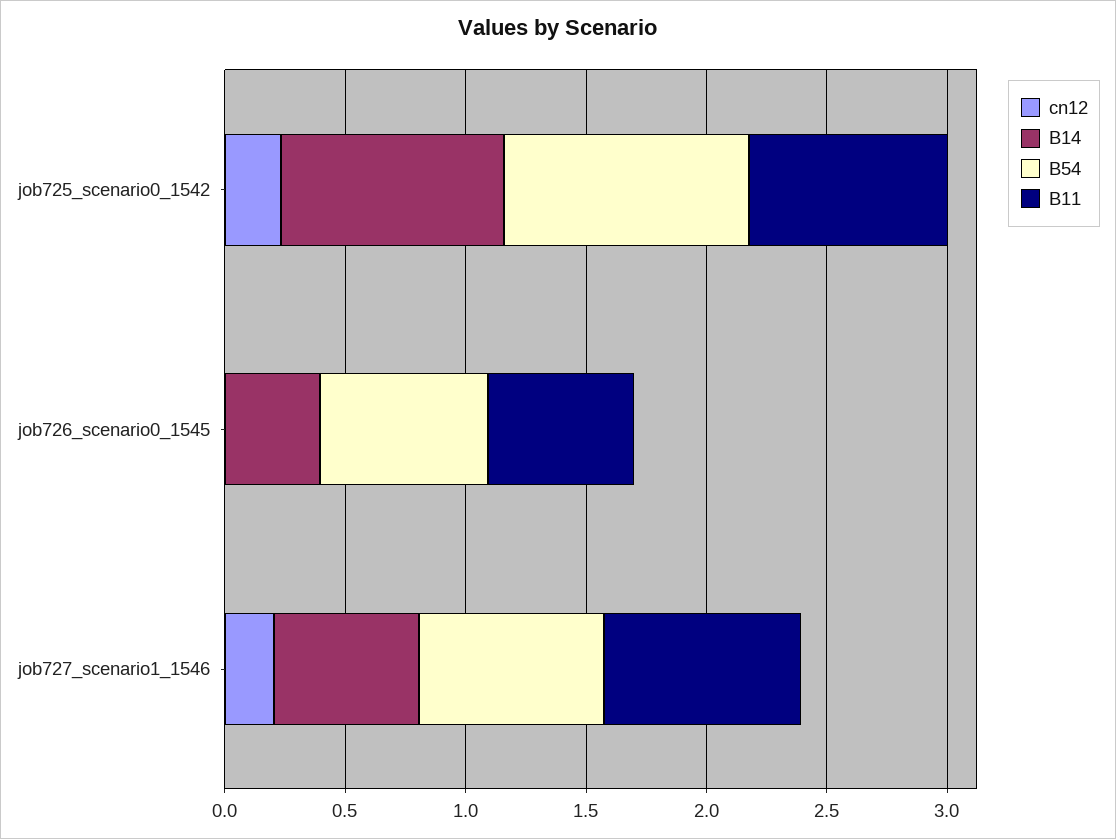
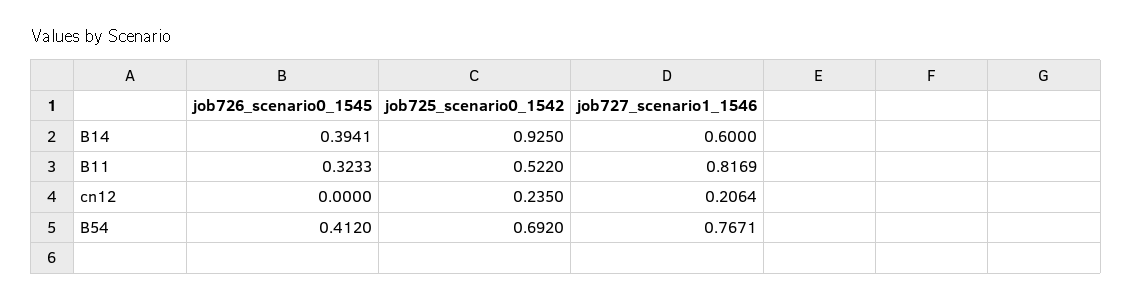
B54, job725_scenario0_1542: 1 -> 0.692
B11, job725_scenario0_1542: 0.8 -> 0.522
B54, job726_scenario0_1545: 0.7 -> 0.412
B11, job726_scenario0_1545: 0.6 -> 0.3233

